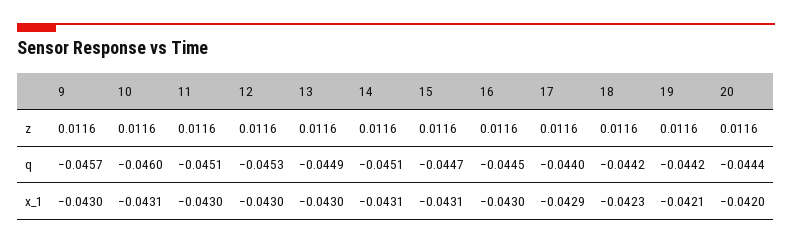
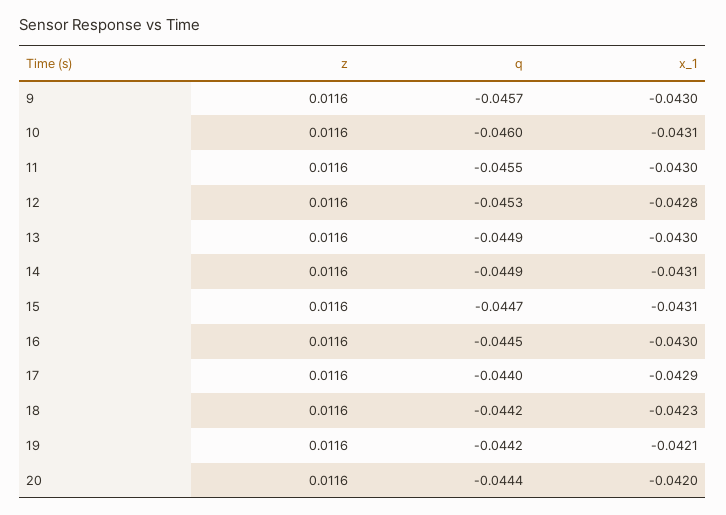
11, q: -0.0451 -> -0.0455
14, q: -0.0451 -> -0.0449
12, x_1: -0.043 -> -0.0428

